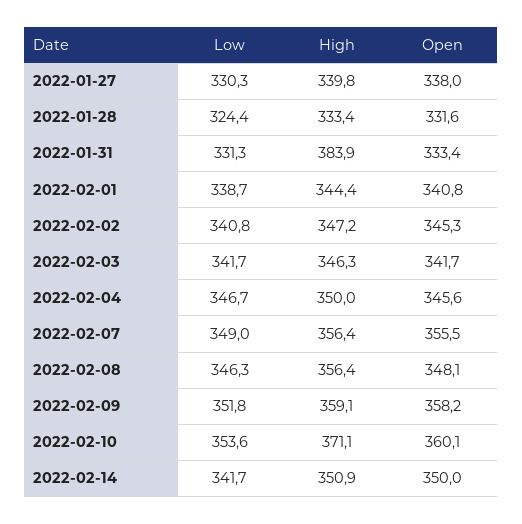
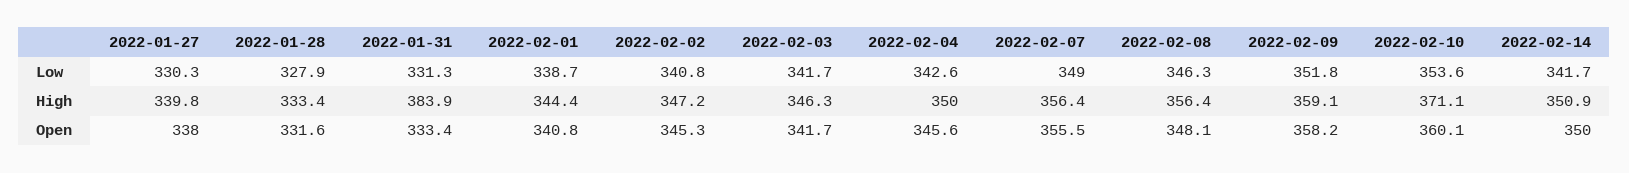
Low, 2022-01-28: 324.4 -> 327.9
Low, 2022-02-04: 346.7 -> 342.6

